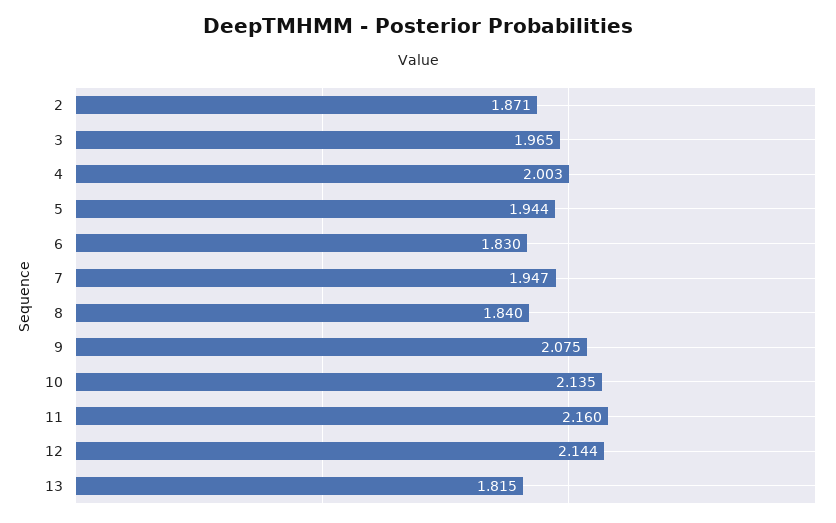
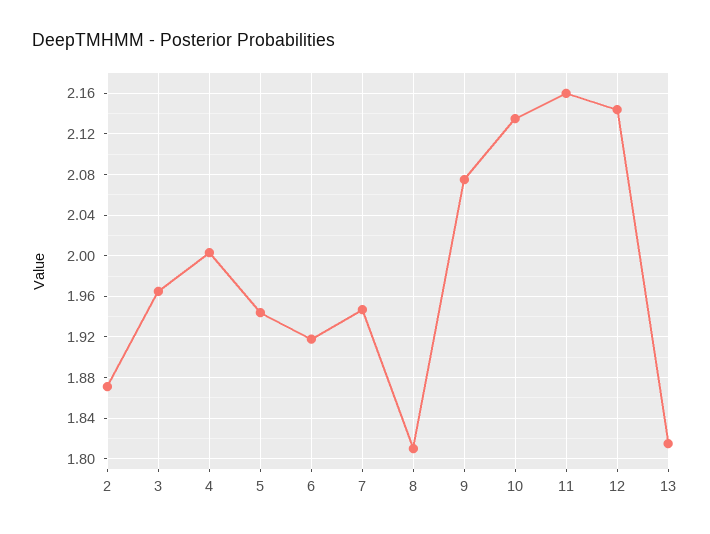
6: 1.83 -> 1.92
8: 1.84 -> 1.81

